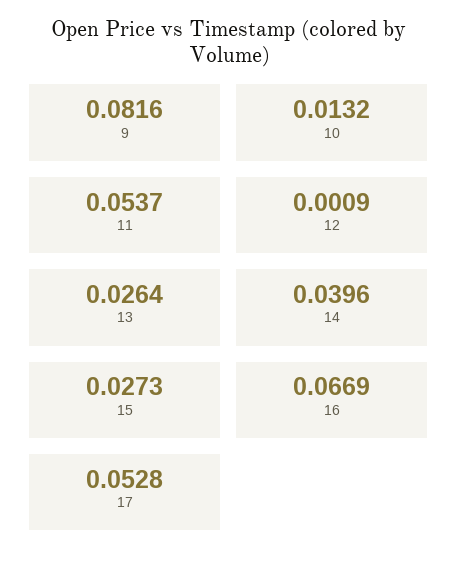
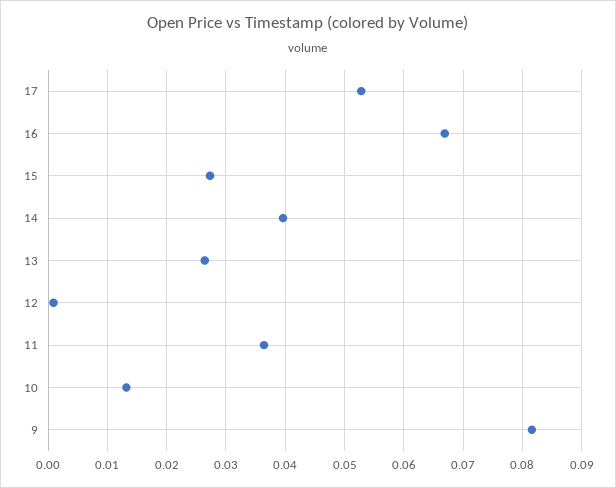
11: 0.0537 -> 0.036

